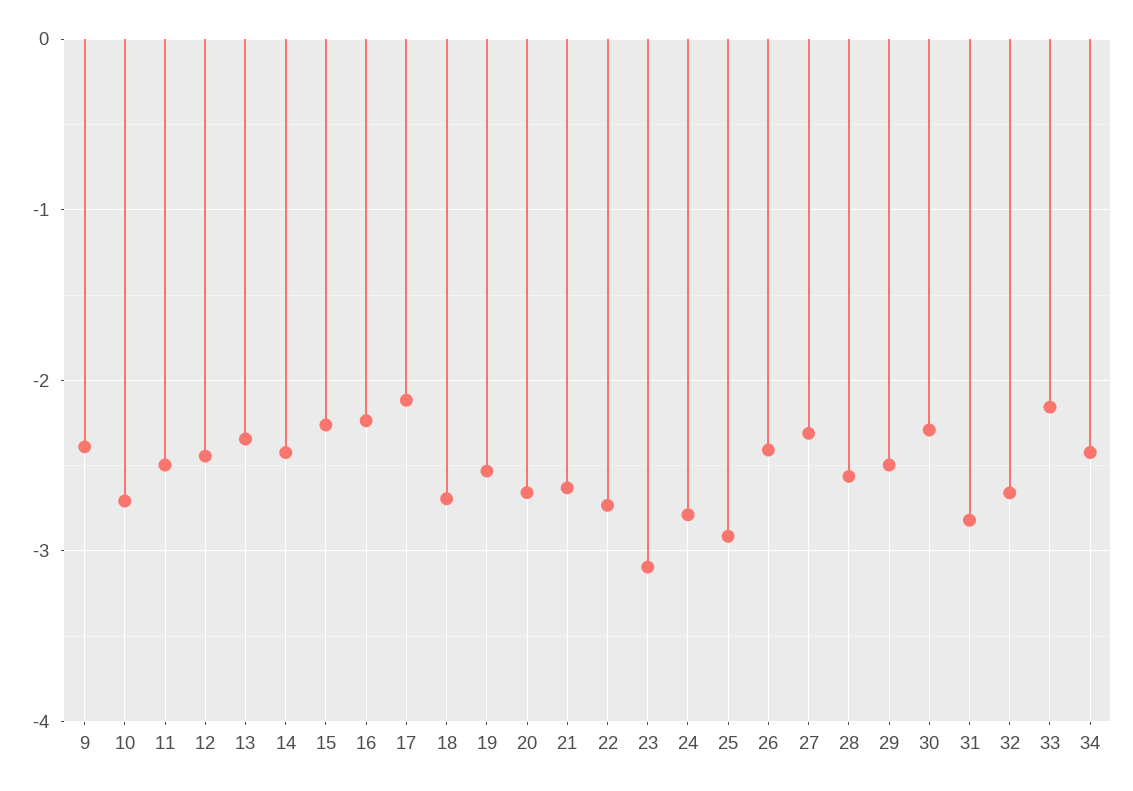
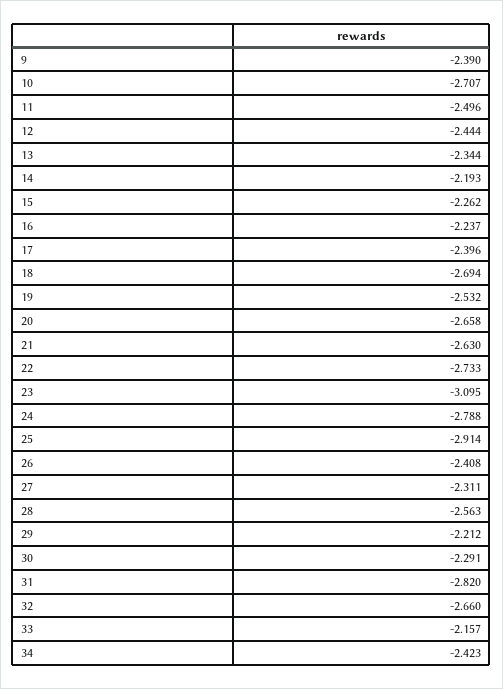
14: -2.4 -> -2.193
17: -2.1 -> -2.396
29: -2.5 -> -2.212

